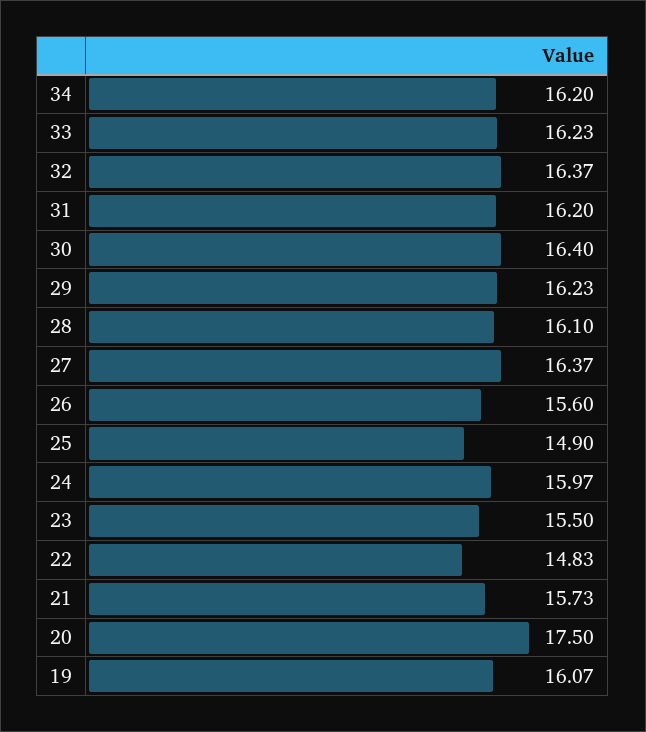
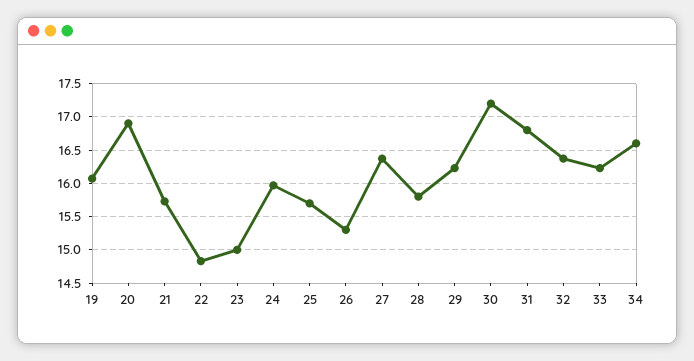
34: 16.2 -> 16.6
31: 16.2 -> 16.8
30: 16.4 -> 17.2
28: 16.1 -> 15.8
26: 15.6 -> 15.3
25: 14.9 -> 15.7
23: 15.5 -> 15
20: 17.5 -> 16.9

